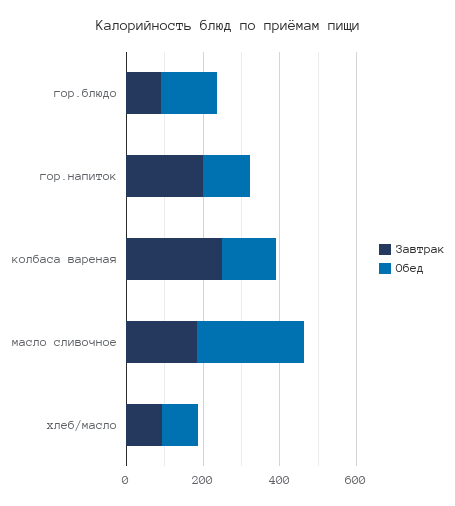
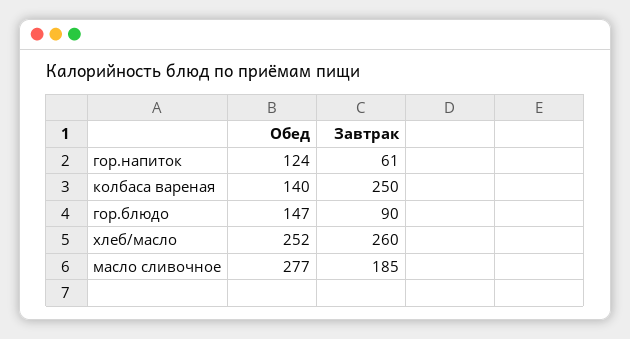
Завтрак, гор.напиток: 200 -> 61
Завтрак, хлеб/масло: 100 -> 260
Обед, хлеб/масло: 100 -> 252

